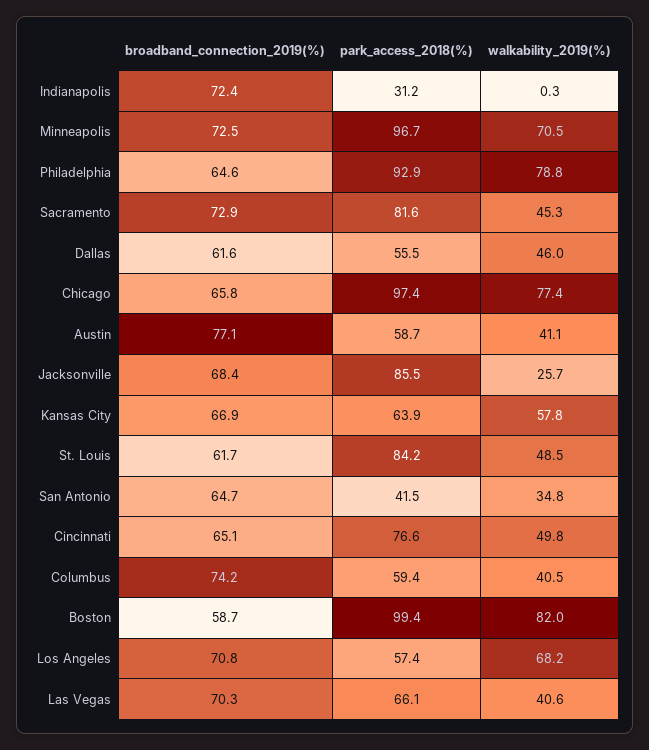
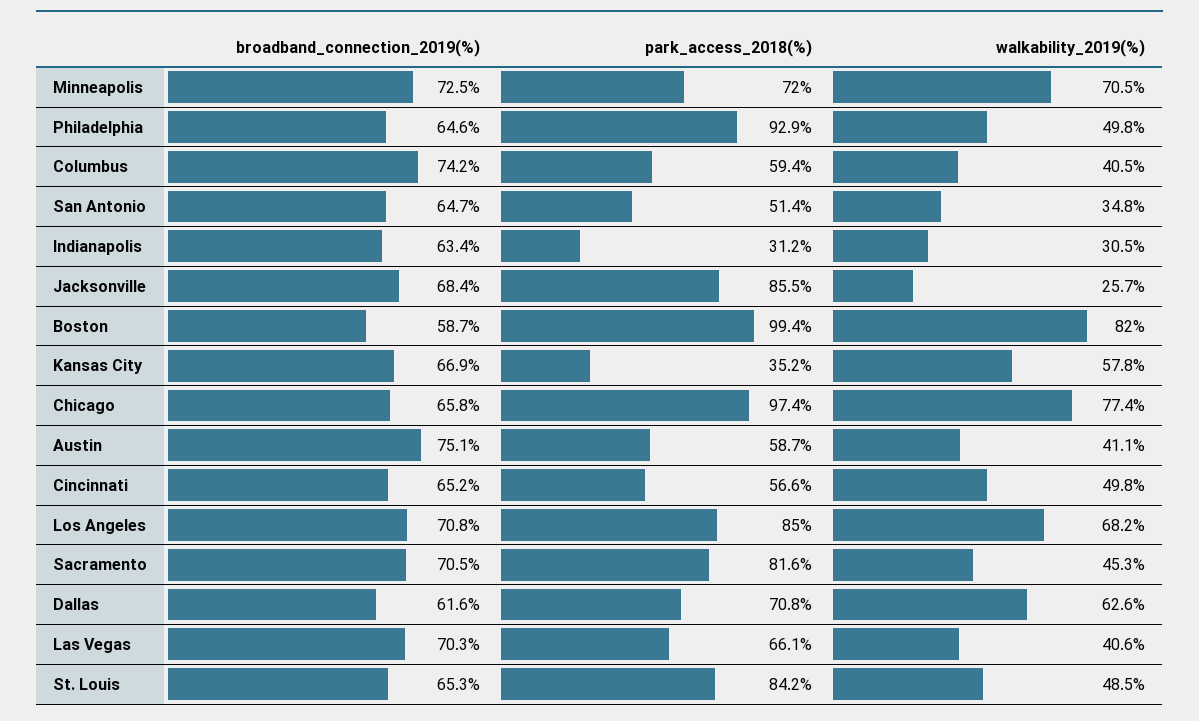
broadband_connection_2019(%), Indianapolis: 72.4 -> 63.4
walkability_2019(%), Indianapolis: 0.3 -> 30.5
park_access_2018(%), Minneapolis: 96.7 -> 72
walkability_2019(%), Philadelphia: 78.8 -> 49.8
broadband_connection_2019(%), Sacramento: 72.9 -> 70.5
park_access_2018(%), Dallas: 55.5 -> 70.8
walkability_2019(%), Dallas: 46 -> 62.6
broadband_connection_2019(%), Austin: 77.1 -> 75.1
park_access_2018(%), Kansas City: 63.9 -> 35.2
broadband_connection_2019(%), St. Louis: 61.7 -> 65.3
park_access_2018(%), San Antonio: 41.5 -> 51.4
broadband_connection_2019(%), Cincinnati: 65.1 -> 65.2
park_access_2018(%), Cincinnati: 76.6 -> 56.6
park_access_2018(%), Los Angeles: 57.4 -> 85

